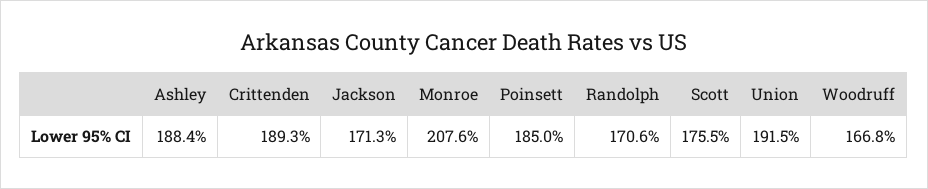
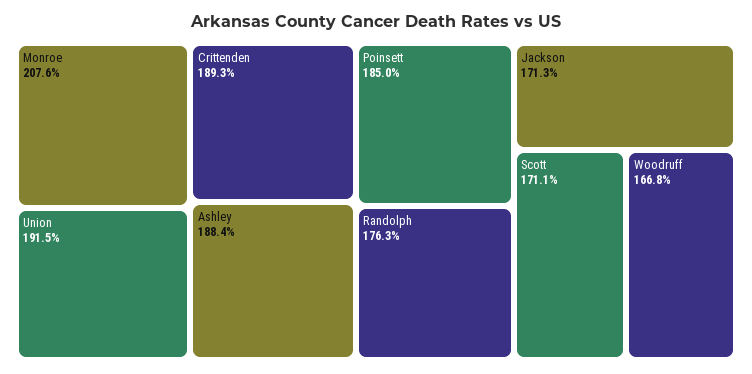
Randolph: 170.6 -> 176.3
Scott: 175.5 -> 171.1

